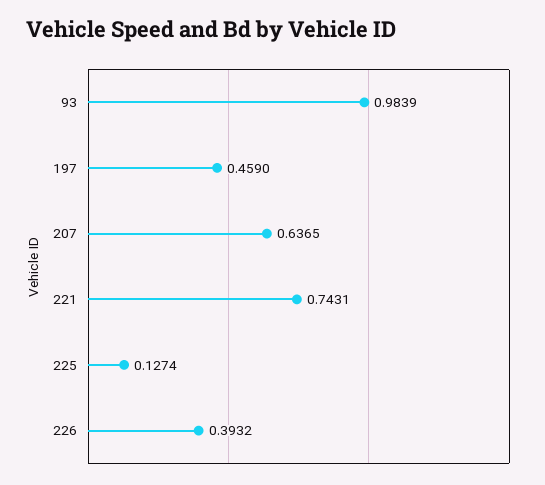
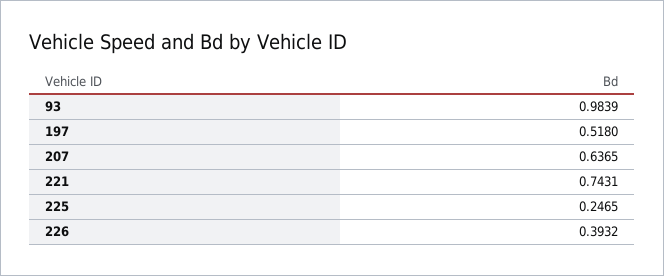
197: 0.459 -> 0.518
225: 0.1274 -> 0.2465

